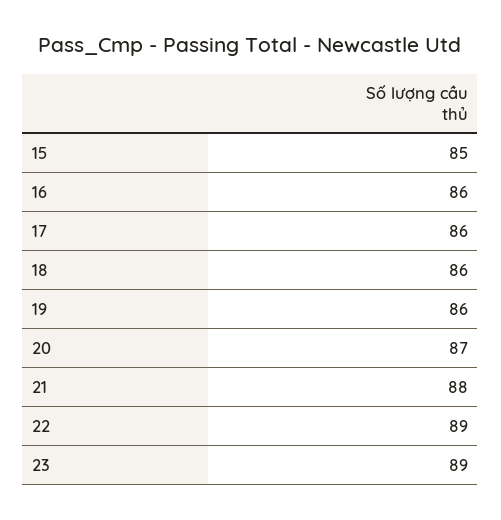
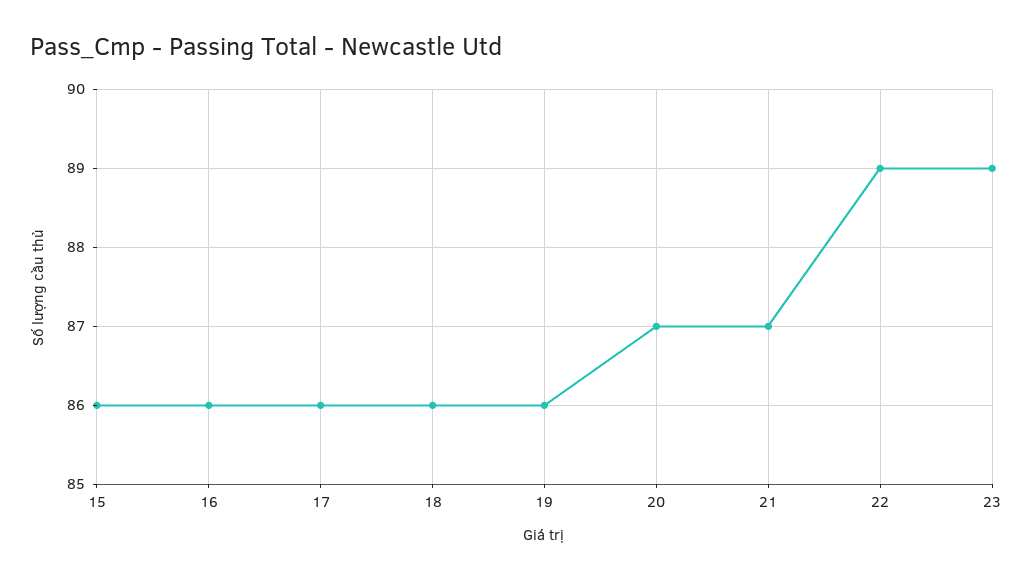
15: 85 -> 86
21: 88 -> 87

